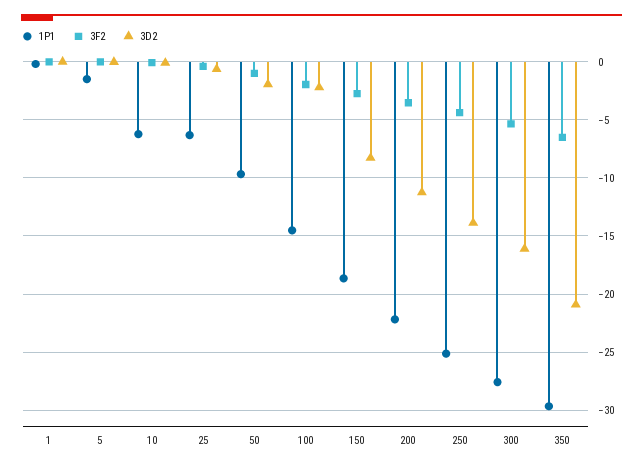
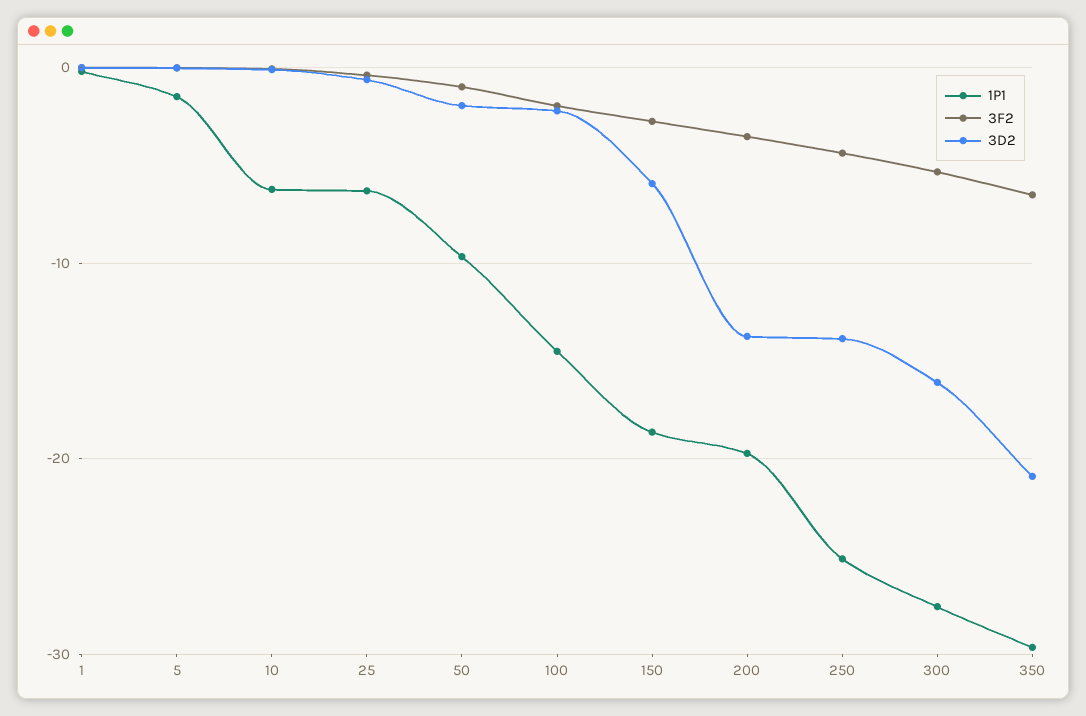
3D2, 150: -8 -> -6
1P1, 200: -22 -> -20
3D2, 200: -11 -> -14

